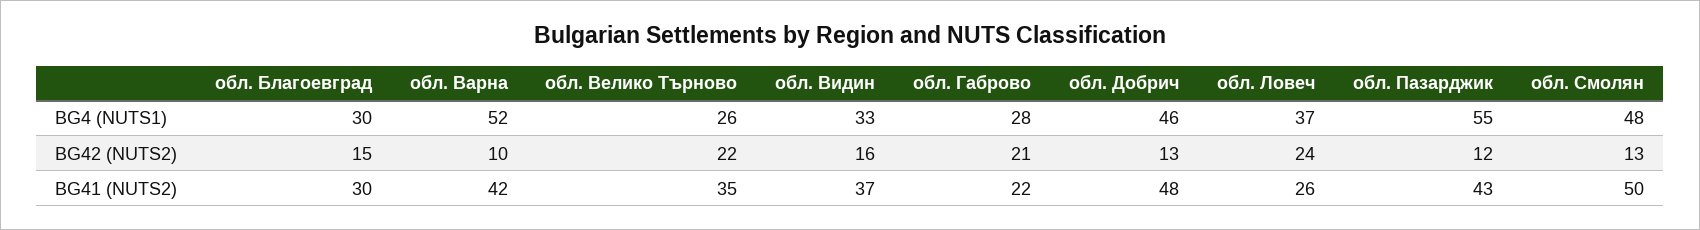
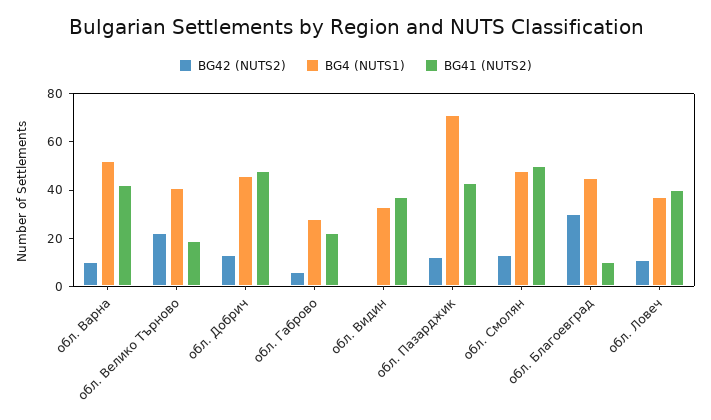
BG4 (NUTS1), обл. Благоевград: 30 -> 45
BG4 (NUTS1), обл. Велико Търново: 26 -> 40
BG4 (NUTS1), обл. Пазарджик: 55 -> 70
BG42 (NUTS2), обл. Благоевград: 15 -> 30
BG42 (NUTS2), обл. Видин: 16 -> 0
BG42 (NUTS2), обл. Габрово: 21 -> 5
BG42 (NUTS2), обл. Ловеч: 24 -> 10
BG41 (NUTS2), обл. Благоевград: 30 -> 10
BG41 (NUTS2), обл. Велико Търново: 35 -> 20
BG41 (NUTS2), обл. Ловеч: 26 -> 40

